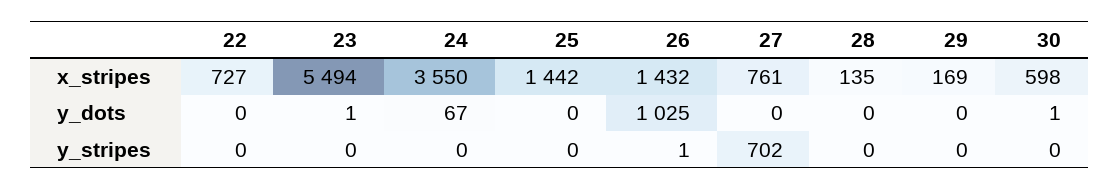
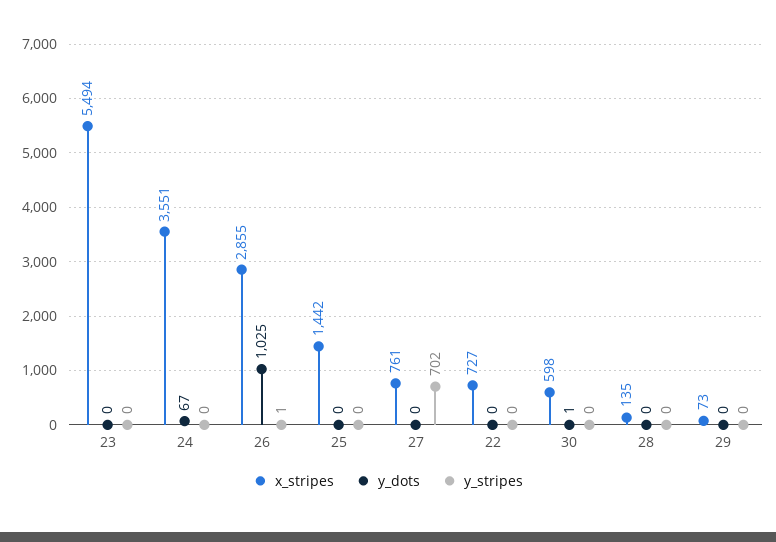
x_stripes, 24: 3550 -> 3551
x_stripes, 26: 1432 -> 2855
x_stripes, 29: 169 -> 73
y_dots, 23: 1 -> 0

